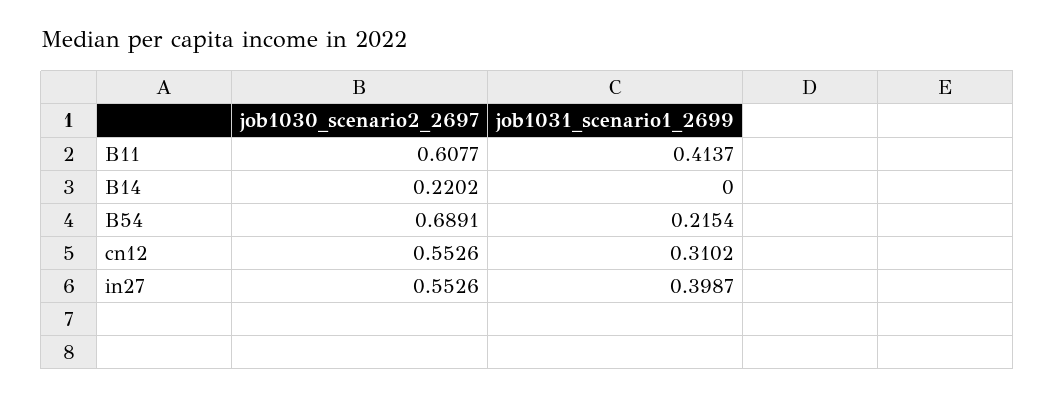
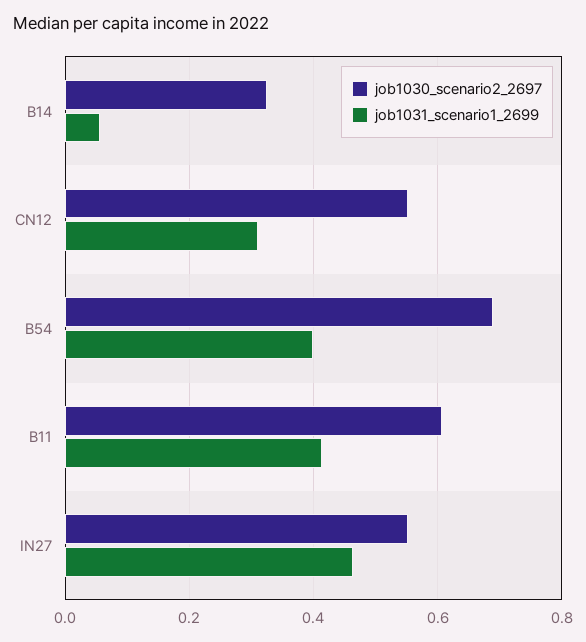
job1030_scenario2_2697, B14: 0.2202 -> 0.32
job1031_scenario1_2699, B14: 0 -> 0.06
job1031_scenario1_2699, B54: 0.2154 -> 0.4
job1031_scenario1_2699, in27: 0.3987 -> 0.46

